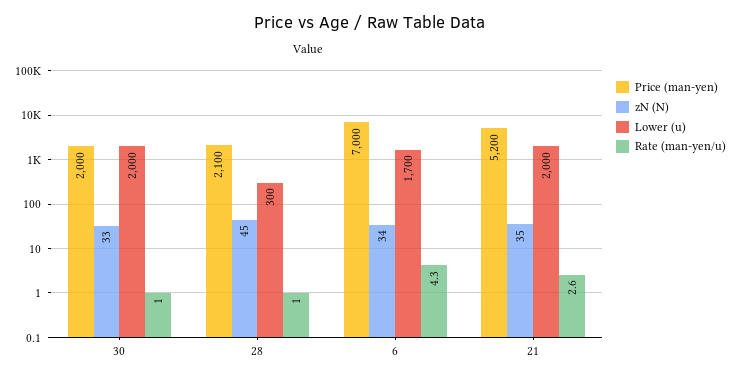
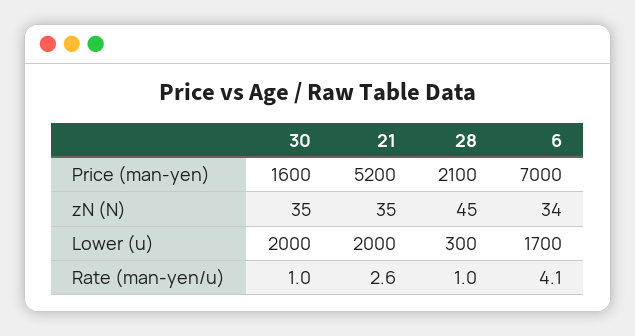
Price (man-yen), 30: 2000 -> 1600
zN (N), 30: 33 -> 35
Rate (man-yen/u), 6: 4.3 -> 4.1

